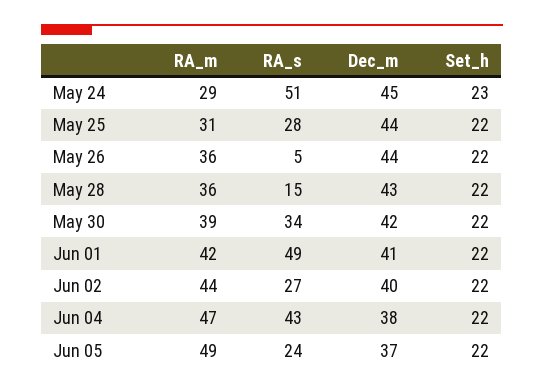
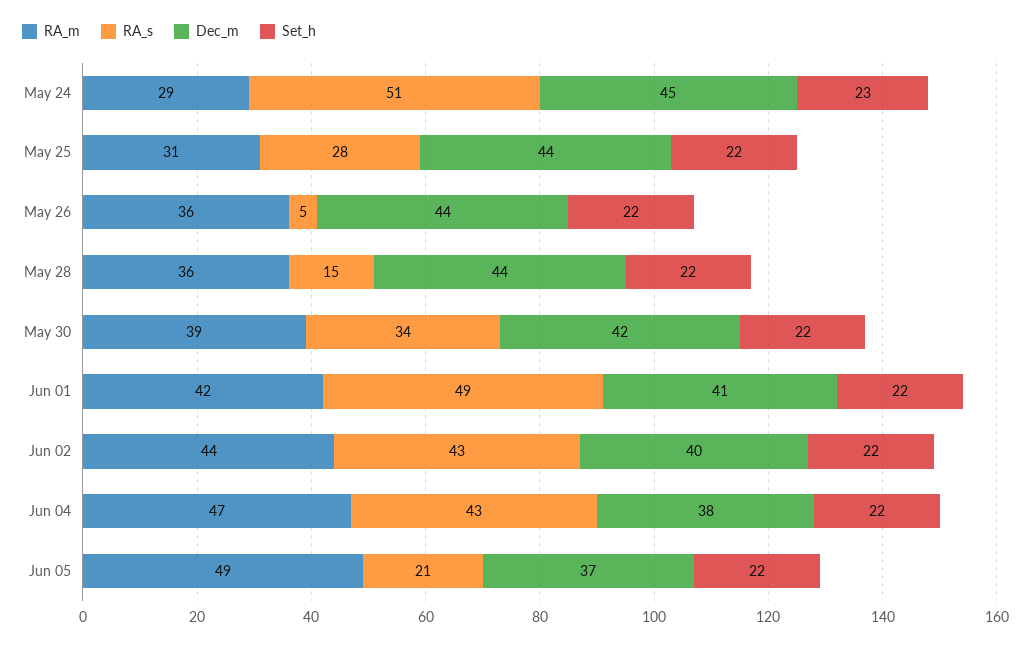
Dec_m, May 28: 43 -> 44
RA_s, Jun 02: 27 -> 43
RA_s, Jun 05: 24 -> 21

